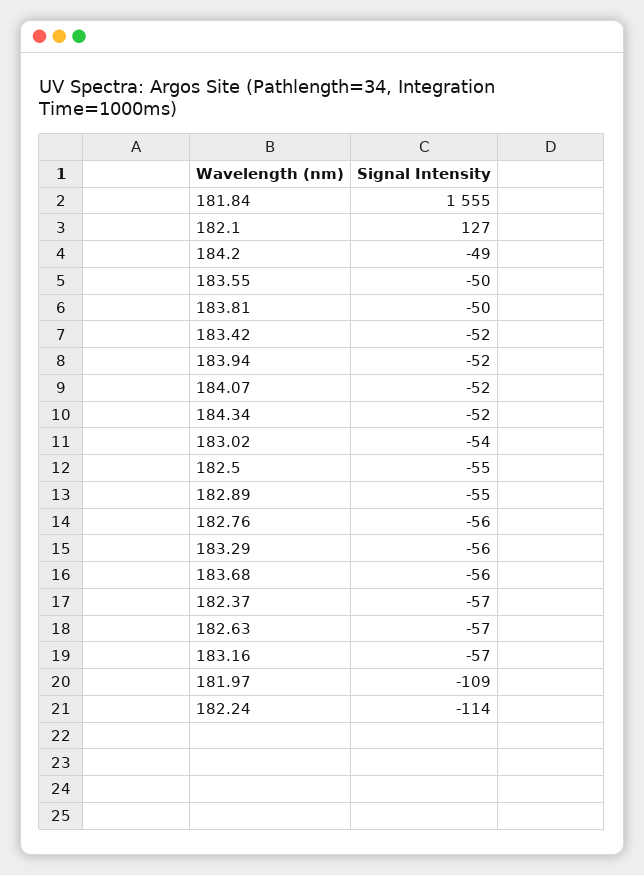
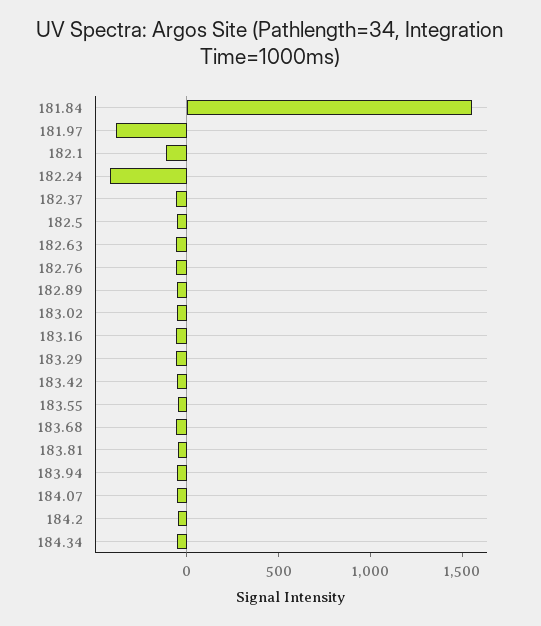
182.1: 127 -> -100
181.97: -109 -> -400
182.24: -114 -> -400

